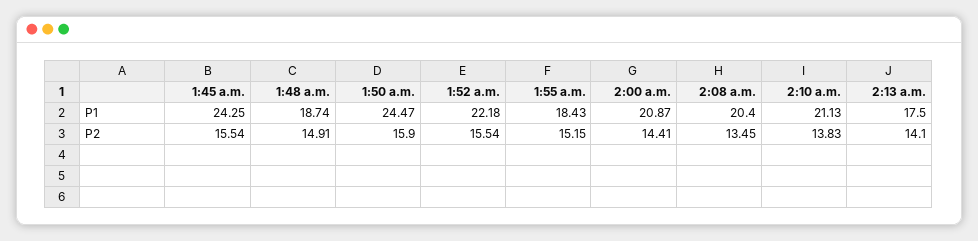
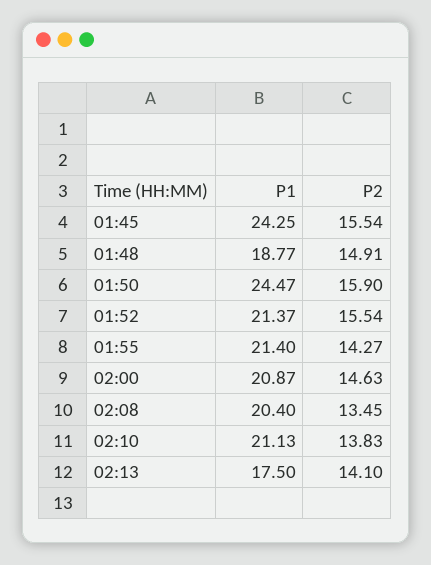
1:48 a.m., P1: 18.74 -> 18.77
1:52 a.m., P1: 22.18 -> 21.37
1:55 a.m., P1: 18.43 -> 21.4
1:55 a.m., P2: 15.15 -> 14.27
2:00 a.m., P2: 14.41 -> 14.63

